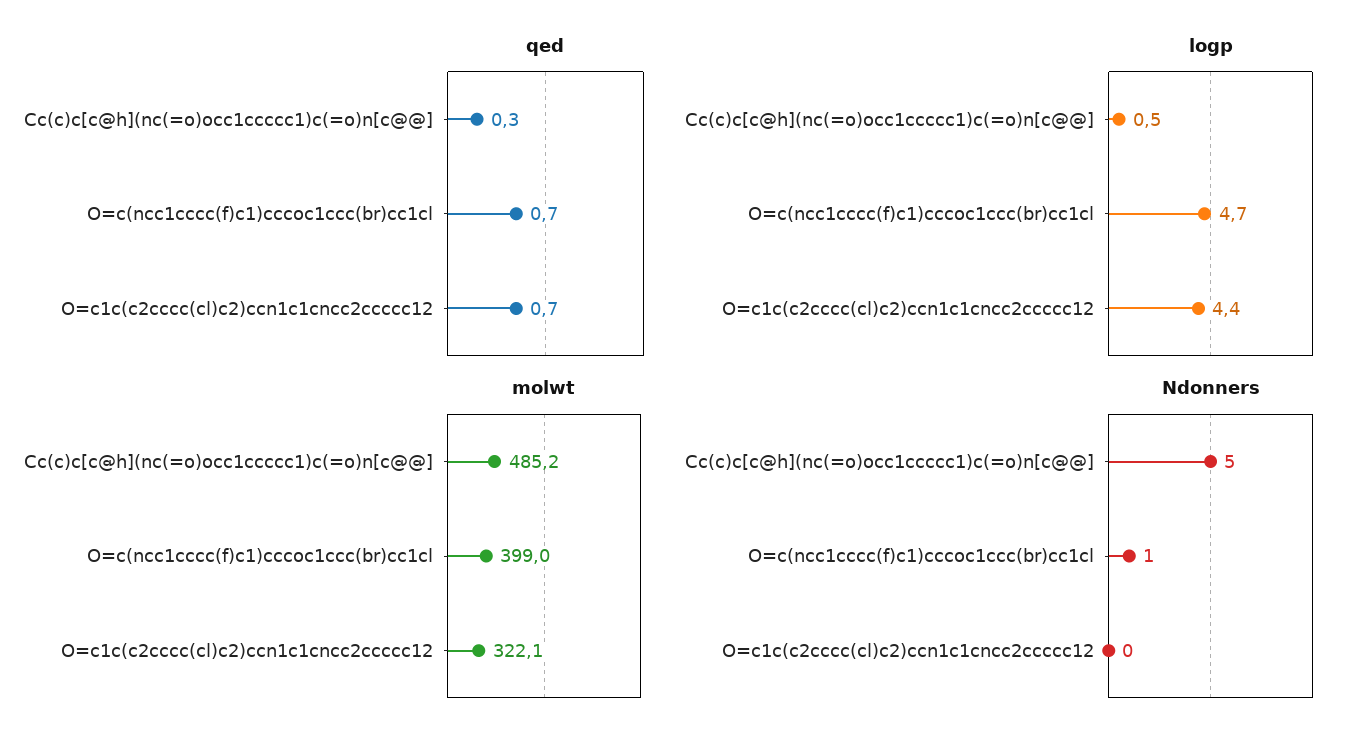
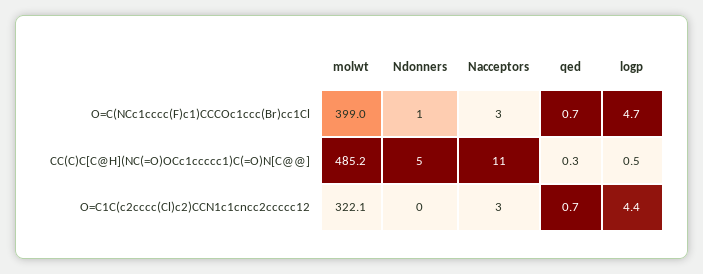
Nacceptors, O=c(ncc1cccc(f)c1)cccoc1ccc(br)cc1cl: none -> 3
Nacceptors, Cc(c)c[c@h](nc(=o)occ1ccccc1)c(=o)n[c@@]: none -> 11
Nacceptors, O=c1c(c2cccc(cl)c2)ccn1c1cncc2ccccc12: none -> 3

